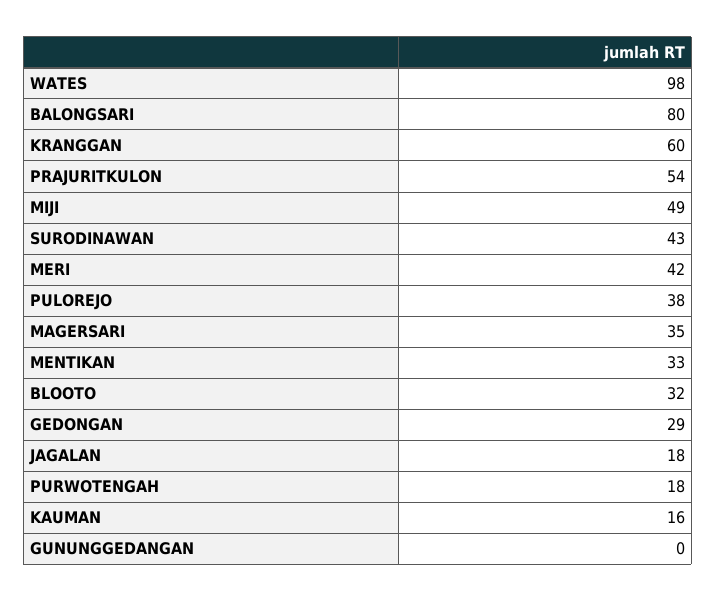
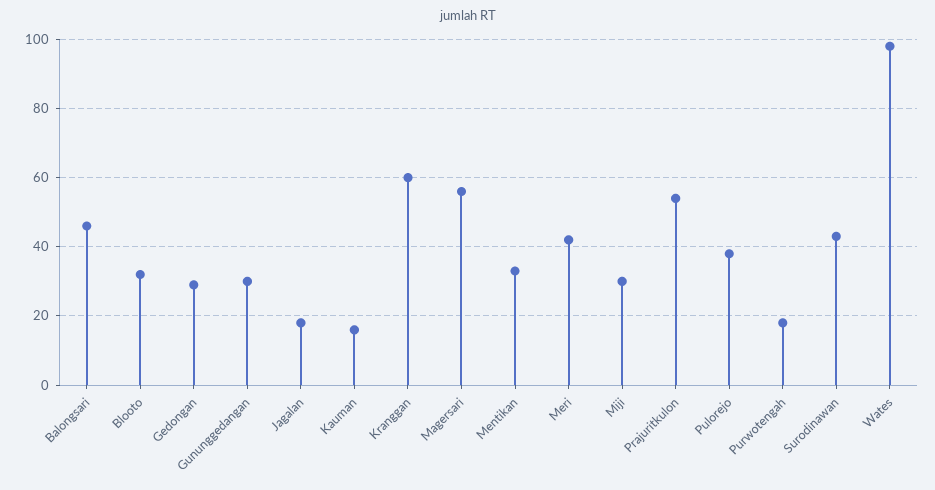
BALONGSARI: 80 -> 45
MIJI: 49 -> 30
MAGERSARI: 35 -> 55
GUNUNGGEDANGAN: 0 -> 30

